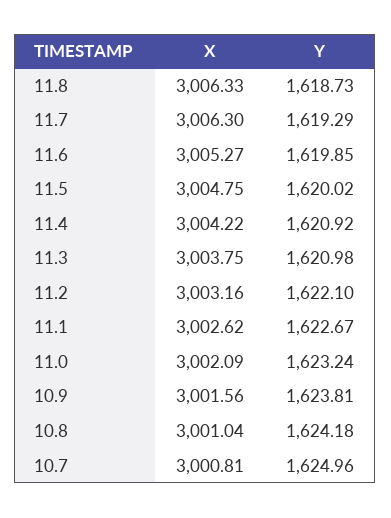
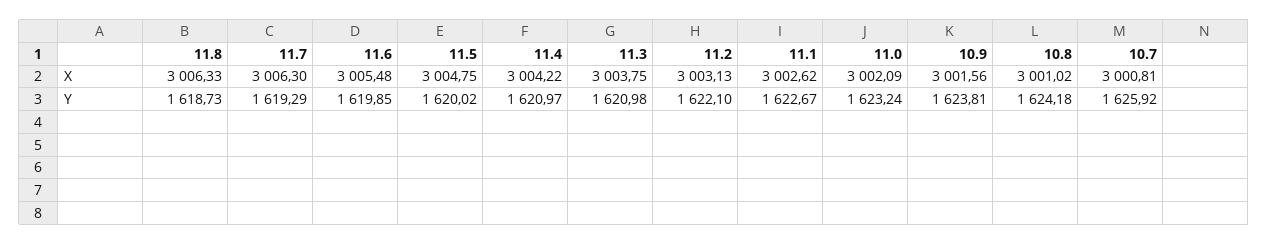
X, 11.6: 3005.27 -> 3005.48
Y, 11.4: 1620.92 -> 1620.97
X, 11.2: 3003.16 -> 3003.13
X, 10.8: 3001.04 -> 3001.02
Y, 10.7: 1624.96 -> 1625.92

